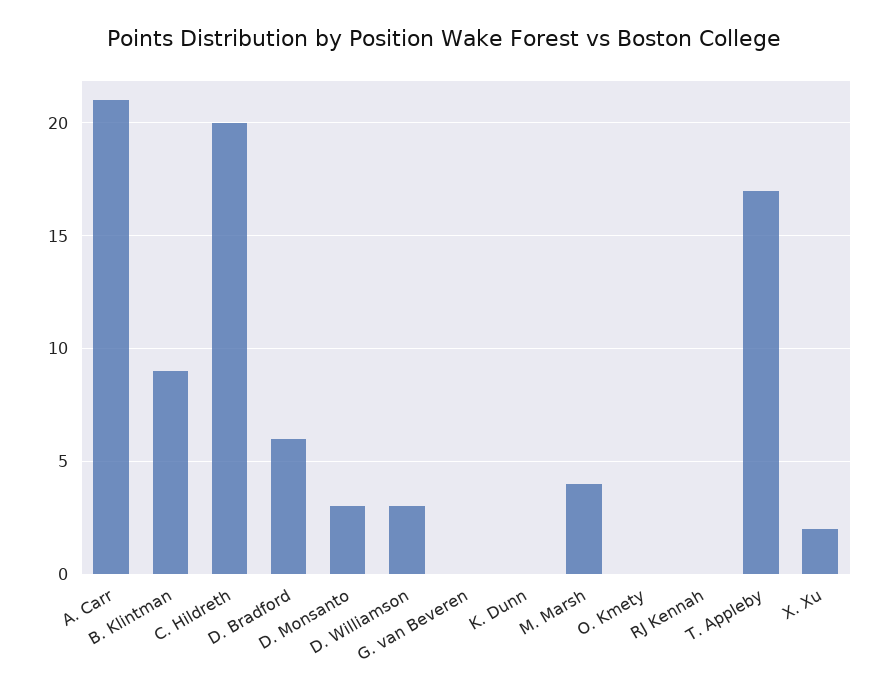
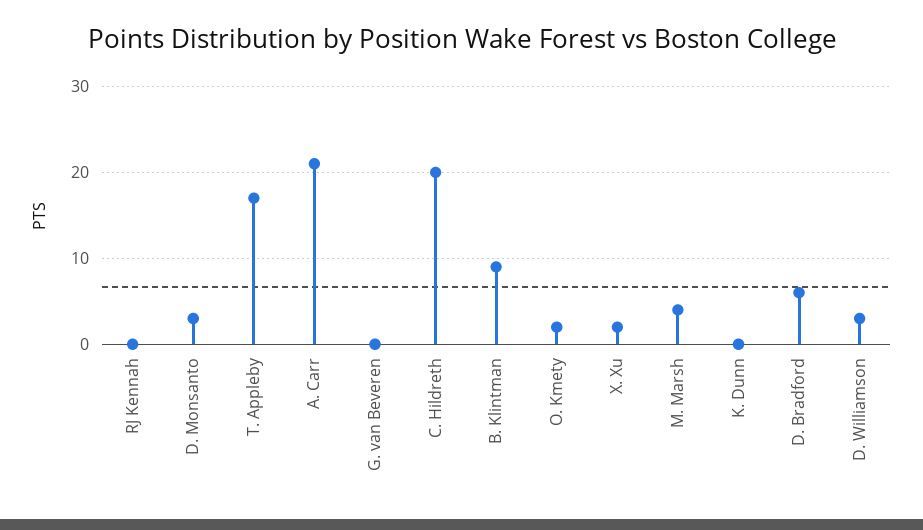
O. Kmety: 0 -> 2

